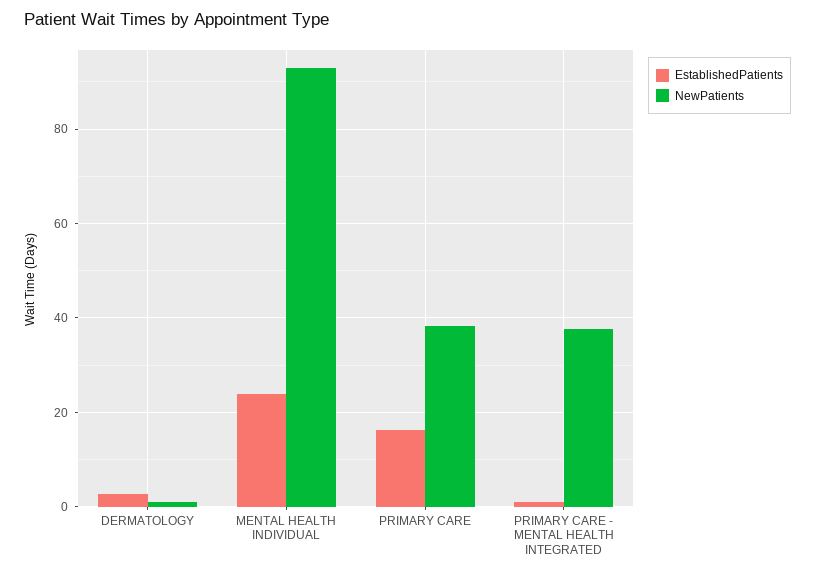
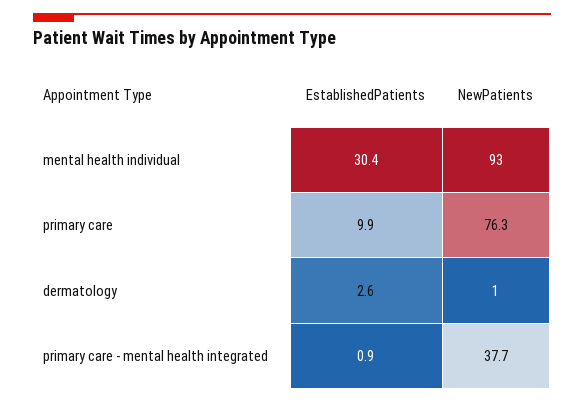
EstablishedPatients, MENTAL HEALTH INDIVIDUAL: 24 -> 30.4
EstablishedPatients, PRIMARY CARE: 16 -> 9.9
NewPatients, PRIMARY CARE: 38 -> 76.3

